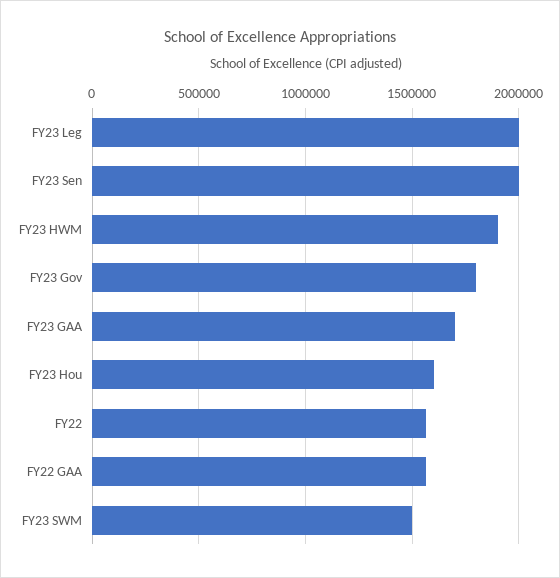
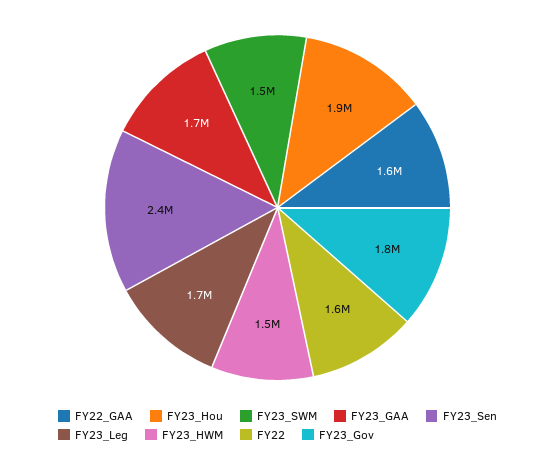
FY23 Leg: 2000000 -> 1700000
FY23 Sen: 2000000 -> 2400000
FY23 HWM: 1900000 -> 1500000
FY23 Hou: 1600000 -> 1900000

